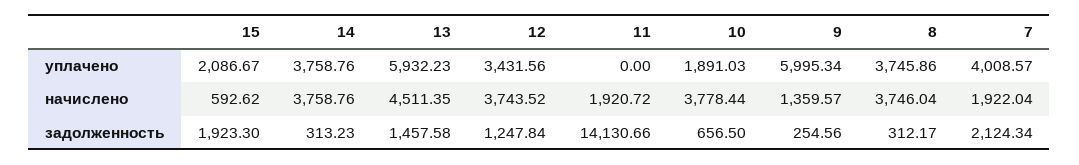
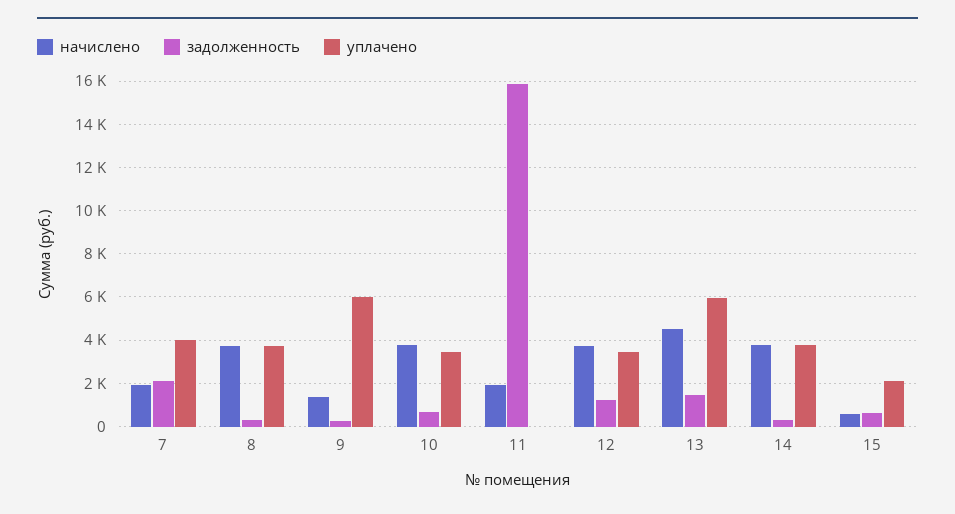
уплачено, 10: 1891.03 -> 3500
задолженность, 15: 1923.3 -> 500
задолженность, 11: 14130.66 -> 16000

